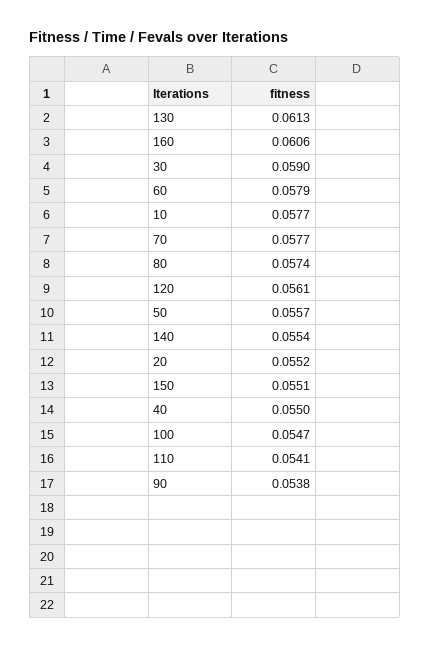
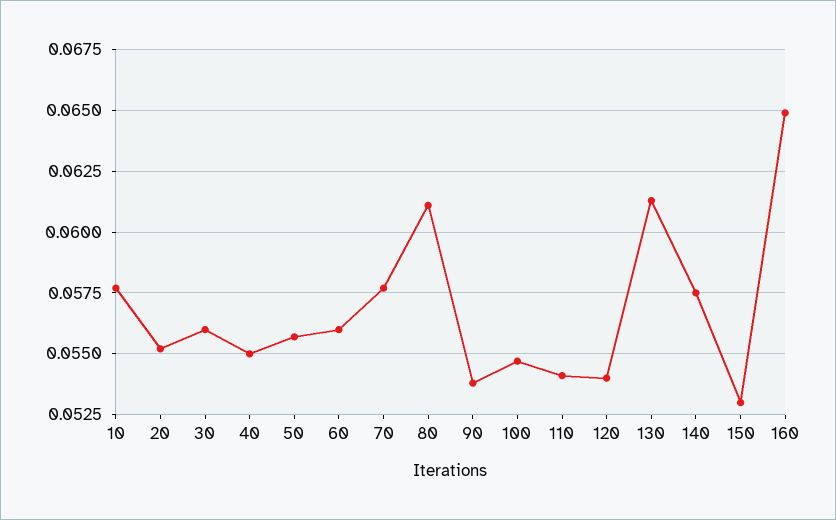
160: 0.0606 -> 0.065
30: 0.059 -> 0.056
60: 0.0579 -> 0.056
80: 0.0574 -> 0.061
120: 0.0561 -> 0.054
140: 0.0554 -> 0.0575
150: 0.0551 -> 0.053

